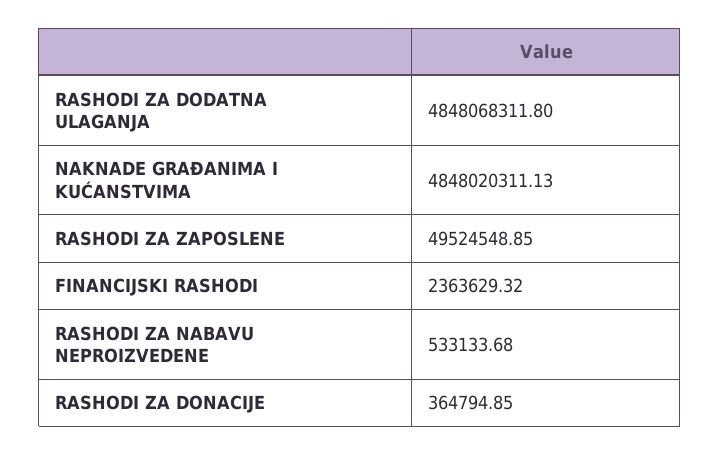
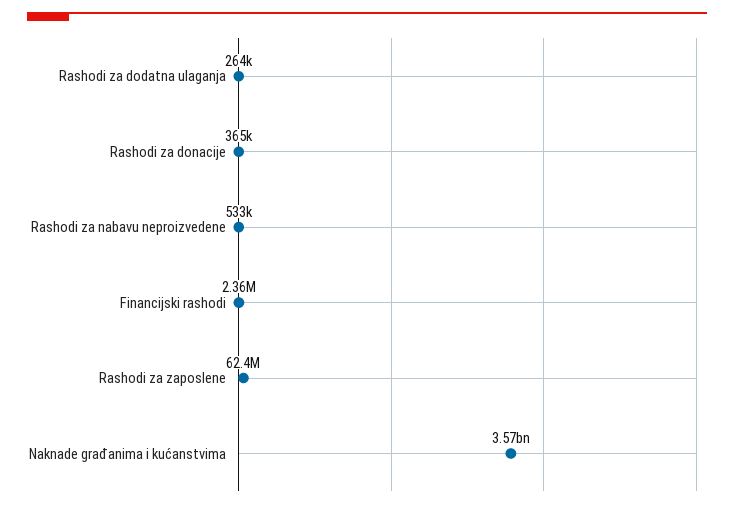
RASHODI ZA DODATNA ULAGANJA: 4848068311.8 -> 264000
NAKNADE GRAĐANIMA I KUĆANSTVIMA: 4848020311.13 -> 3570000000
RASHODI ZA ZAPOSLENE: 49524548.85 -> 62400000

